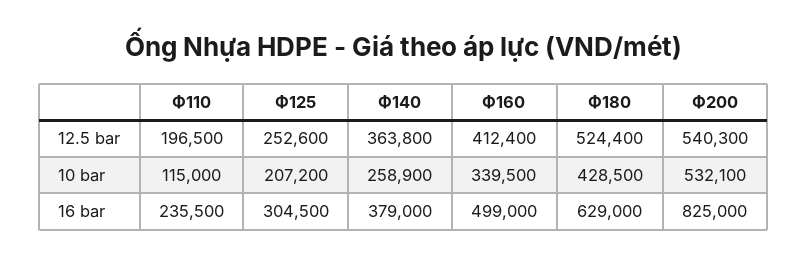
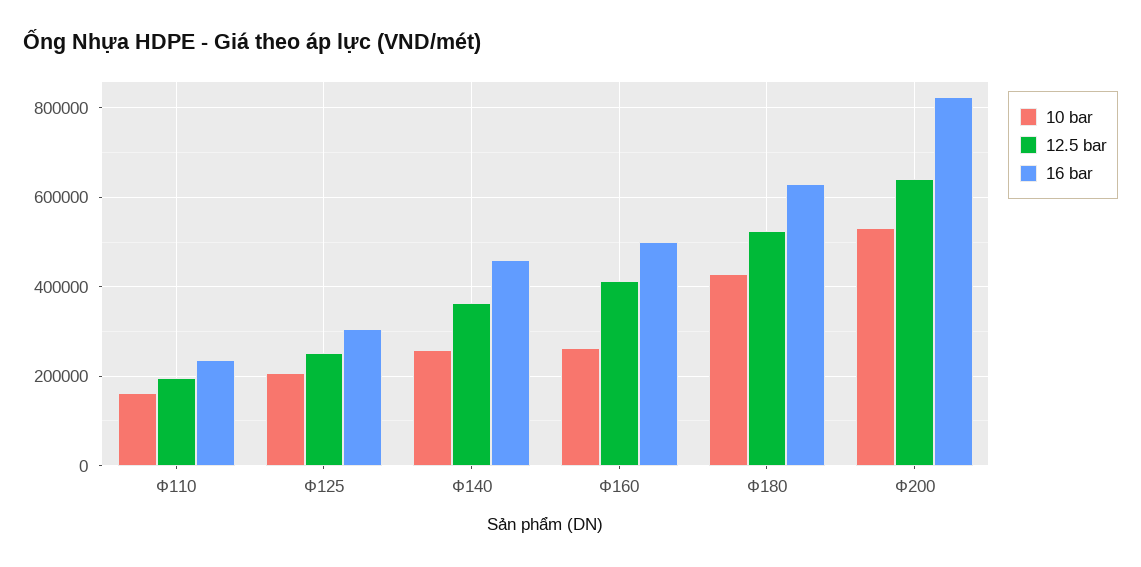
12.5 bar, Ф200: 540300 -> 640000
10 bar, Ф110: 115000 -> 160000
10 bar, Ф160: 339500 -> 260000
16 bar, Ф140: 379000 -> 460000

